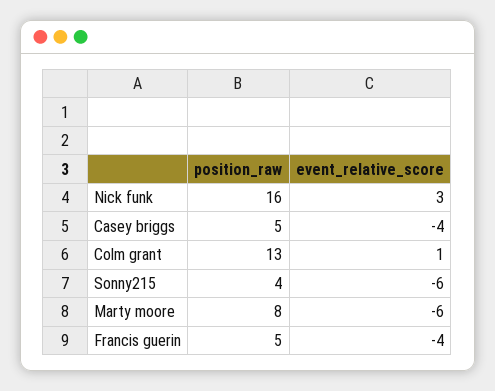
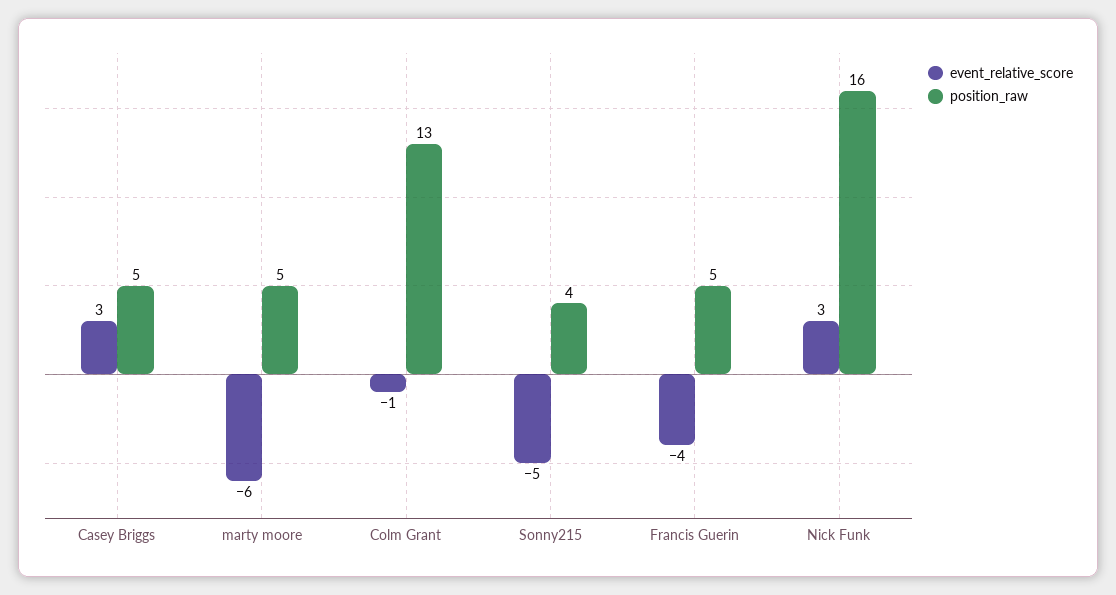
event_relative_score, Casey briggs: -4 -> 3
event_relative_score, Colm grant: 1 -> -1
event_relative_score, Sonny215: -6 -> -5
position_raw, Marty moore: 8 -> 5

